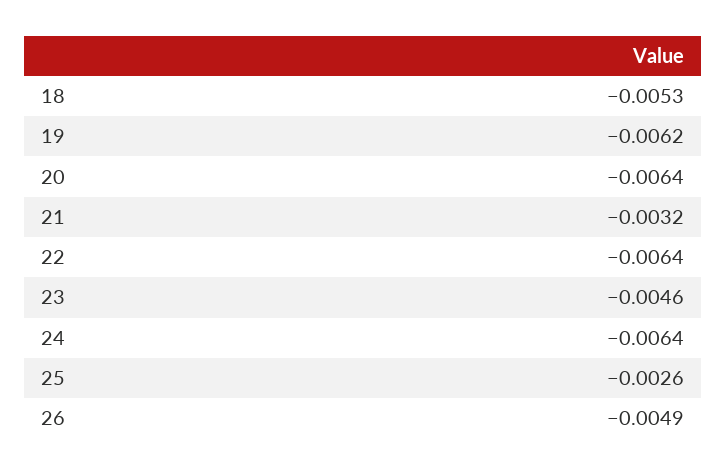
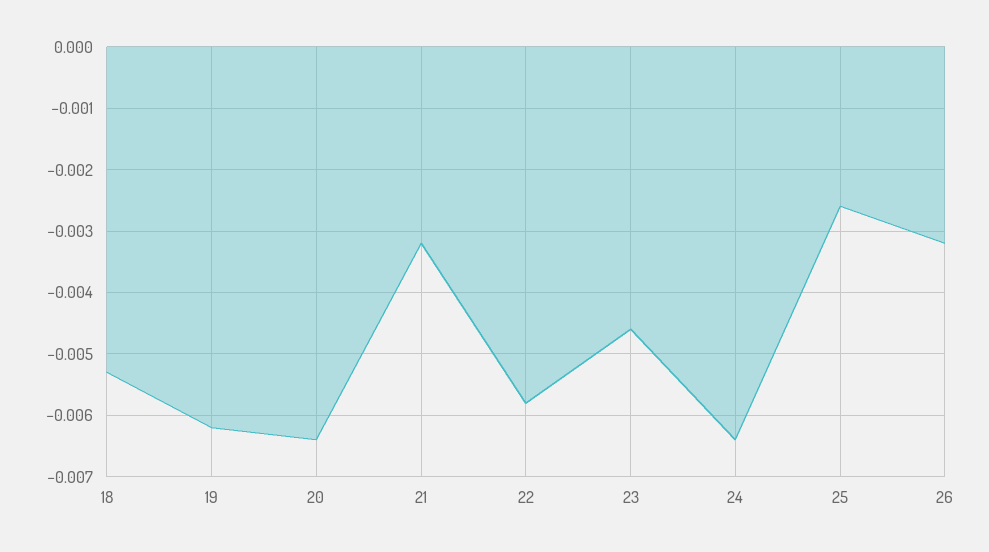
22: -0.0064 -> -0.0058
26: -0.0049 -> -0.0032

